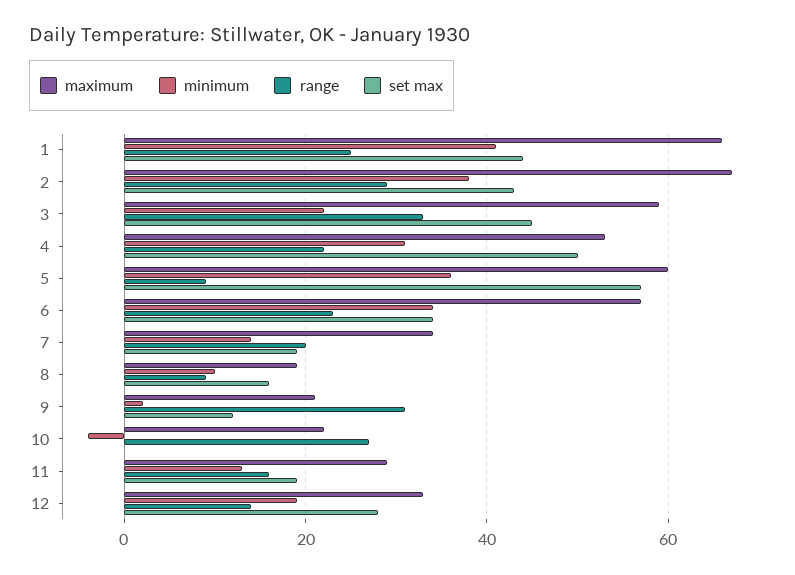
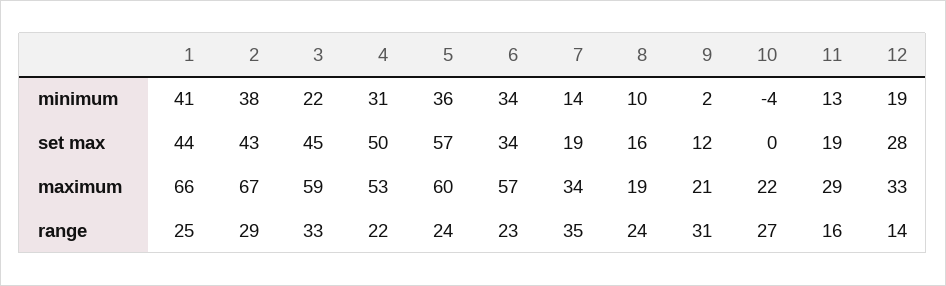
range, 5: 10 -> 24
range, 7: 20 -> 35
range, 8: 10 -> 24

